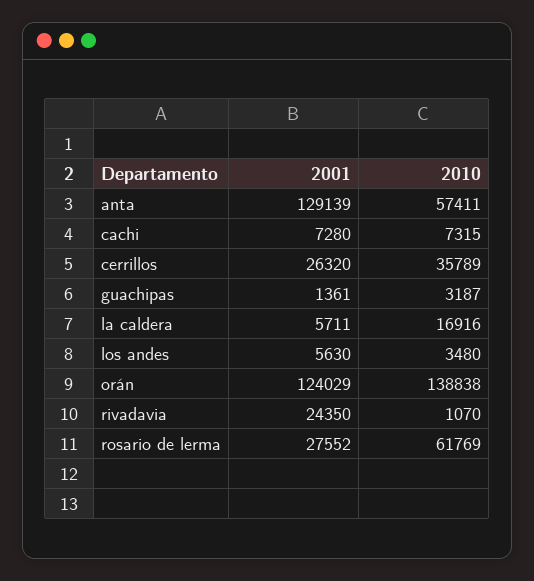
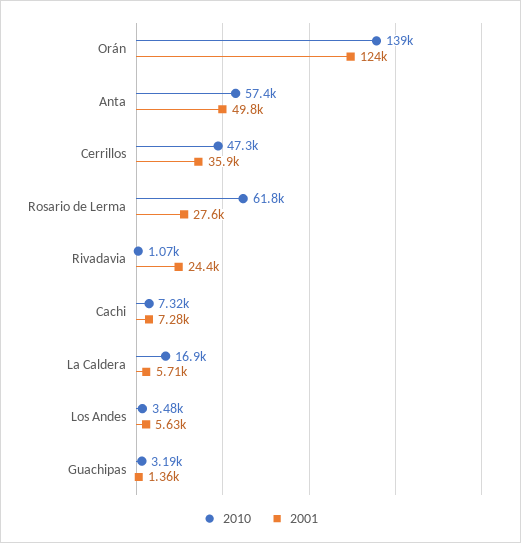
2001, anta: 129139 -> 49800
2001, cerrillos: 26320 -> 35900
2010, cerrillos: 35789 -> 47300

